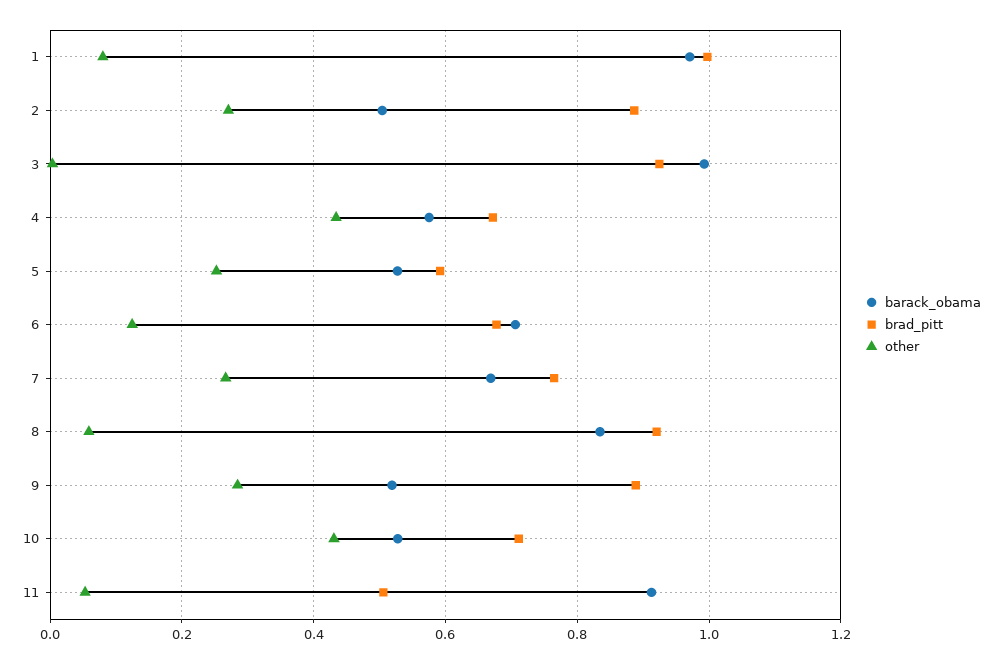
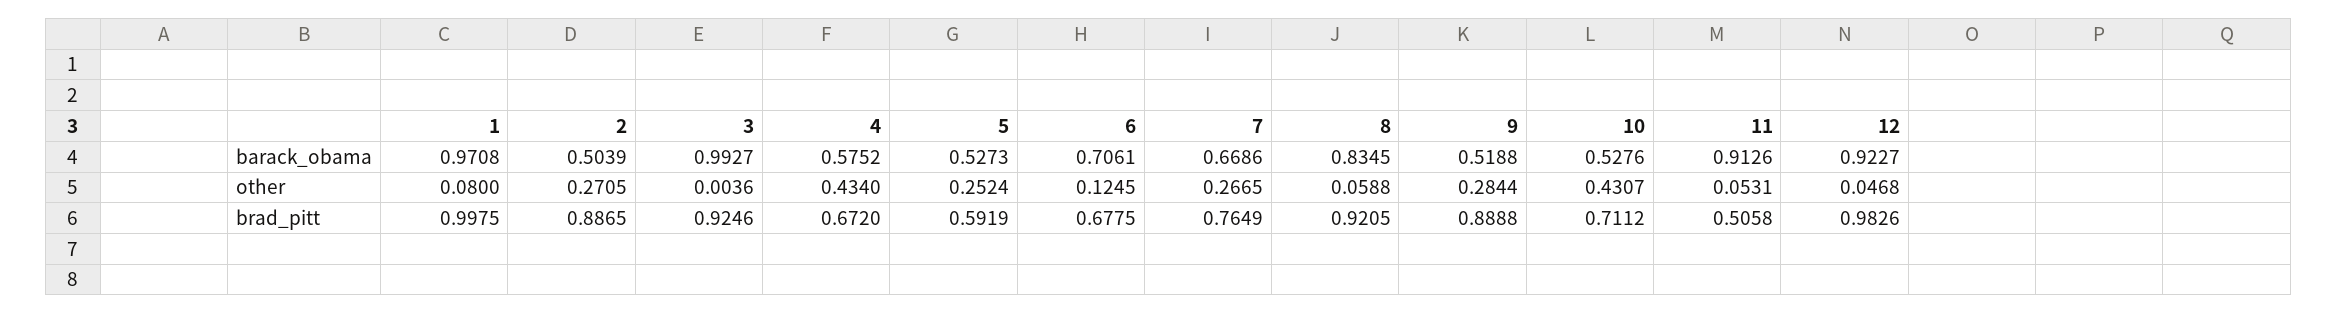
barack_obama, 12: none -> 0.9227
other, 12: none -> 0.0468
brad_pitt, 12: none -> 0.9826

